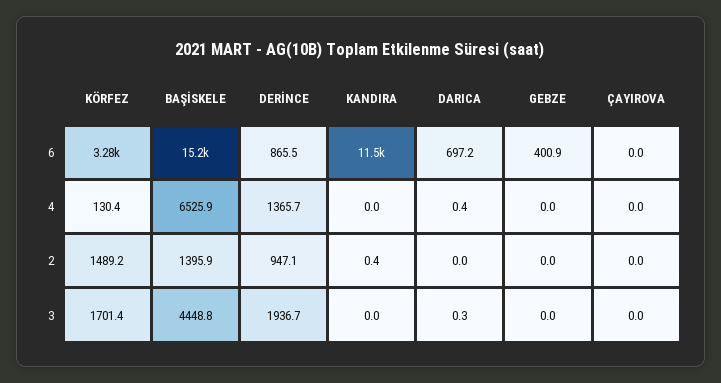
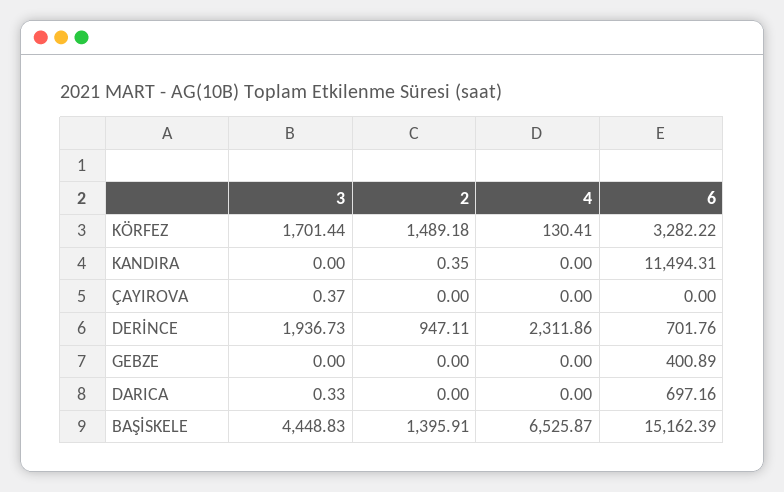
DERİNCE, 6: 865.5 -> 701.76
DERİNCE, 4: 1365.7 -> 2311.86
DARICA, 4: 0.4 -> 0
ÇAYIROVA, 3: 0 -> 0.37

